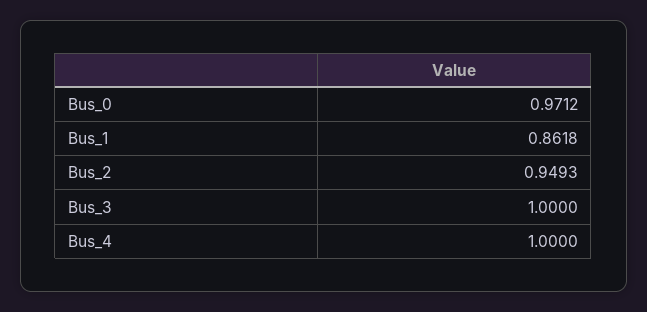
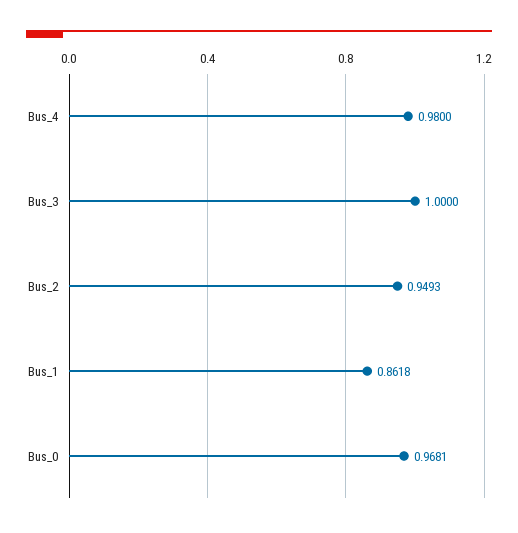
Bus_0: 0.9712 -> 0.9681
Bus_4: 1 -> 0.98

